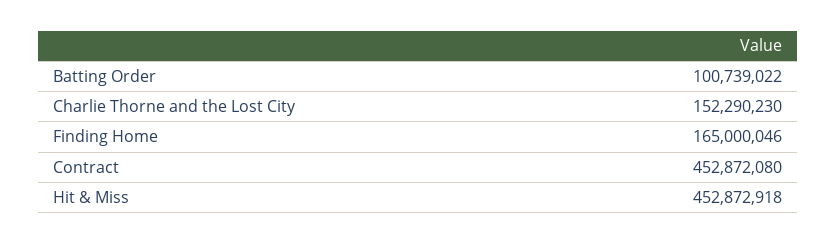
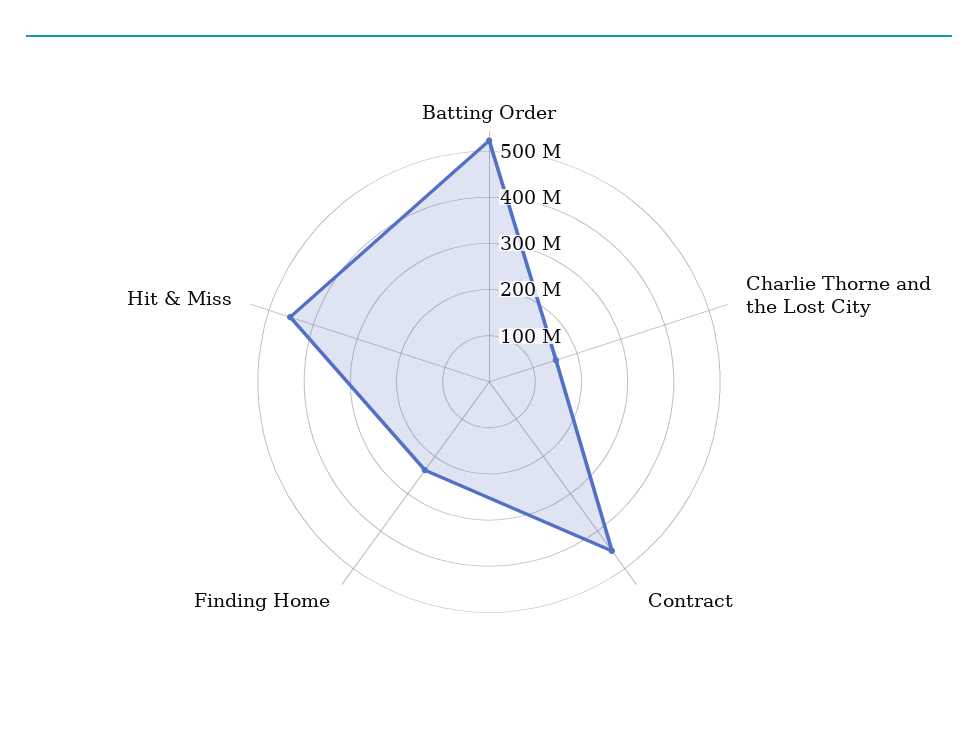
Batting Order: 100739022 -> 520000000
Finding Home: 165000046 -> 240000000

